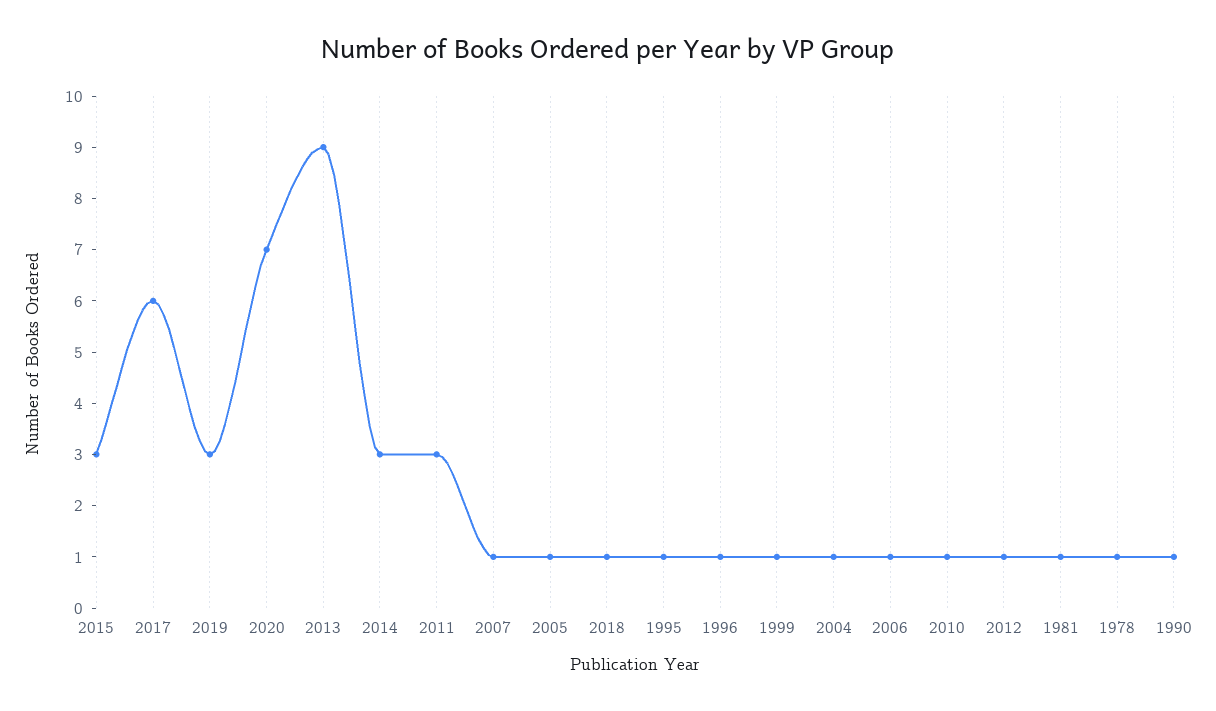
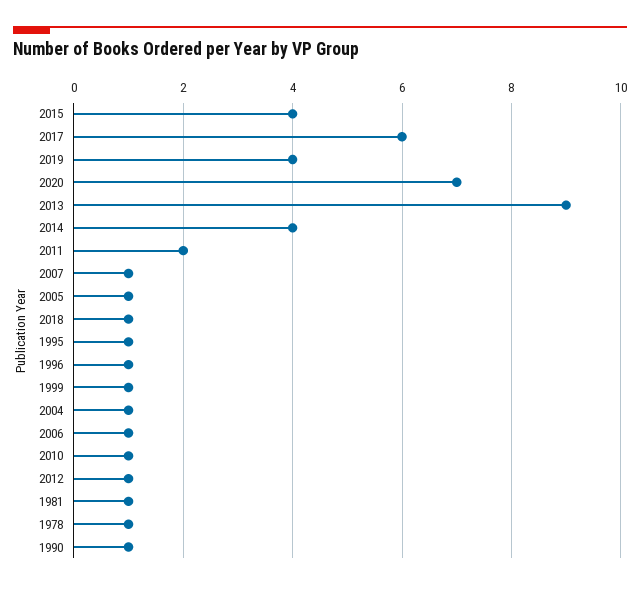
2015: 3 -> 4
2019: 3 -> 4
2014: 3 -> 4
2011: 3 -> 2

